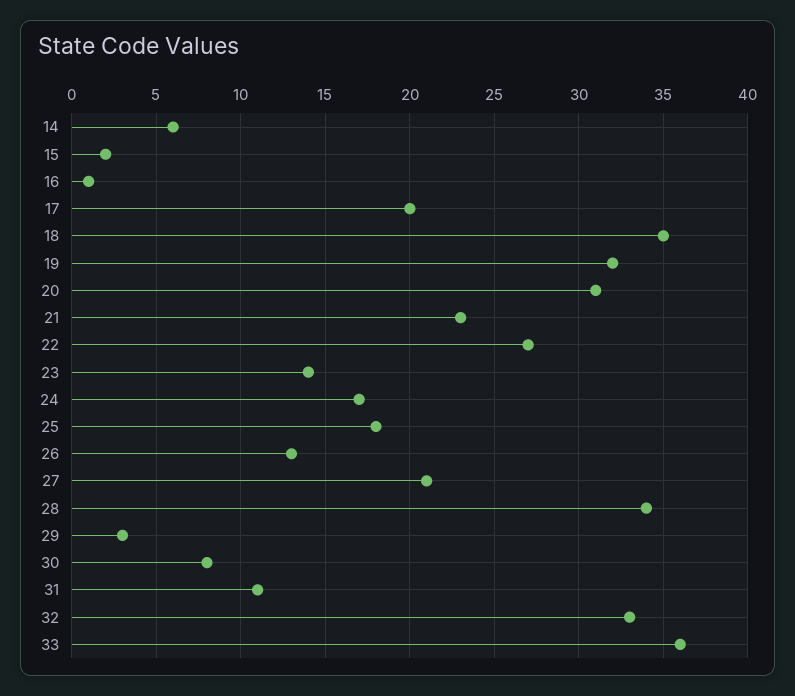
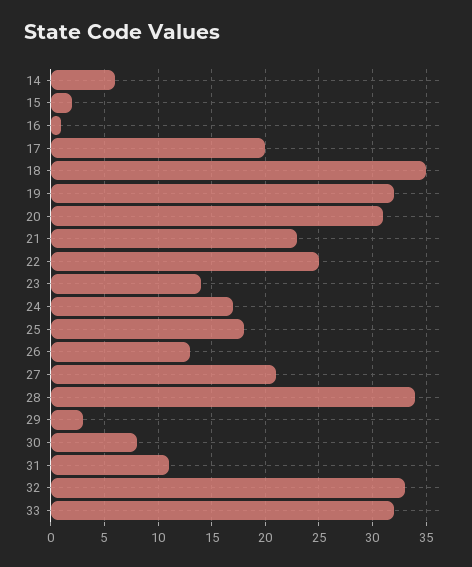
22: 27 -> 25
33: 36 -> 32

